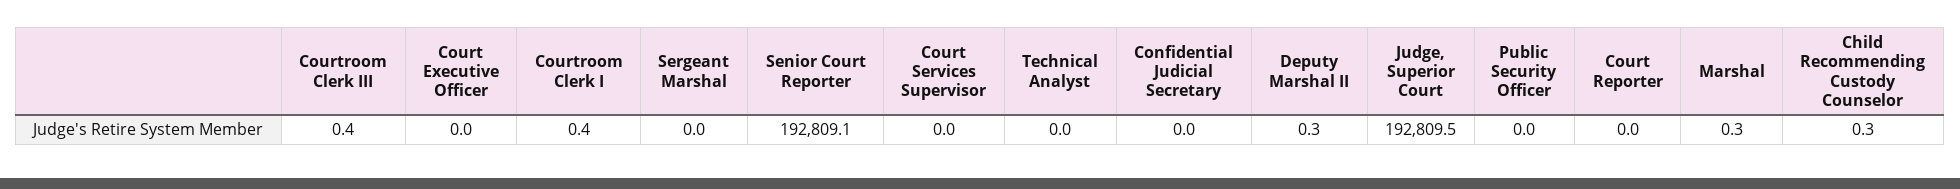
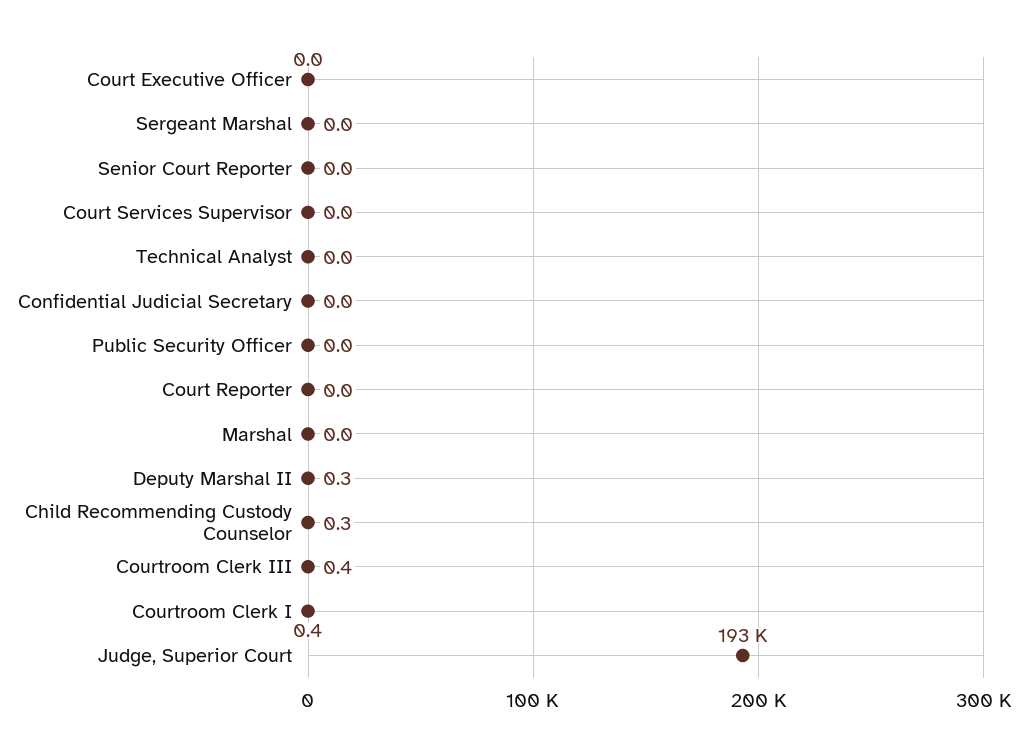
Senior Court Reporter: 192809.1 -> 0
Marshal: 0.3 -> 0

